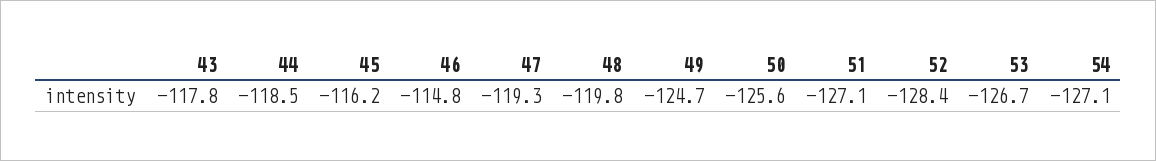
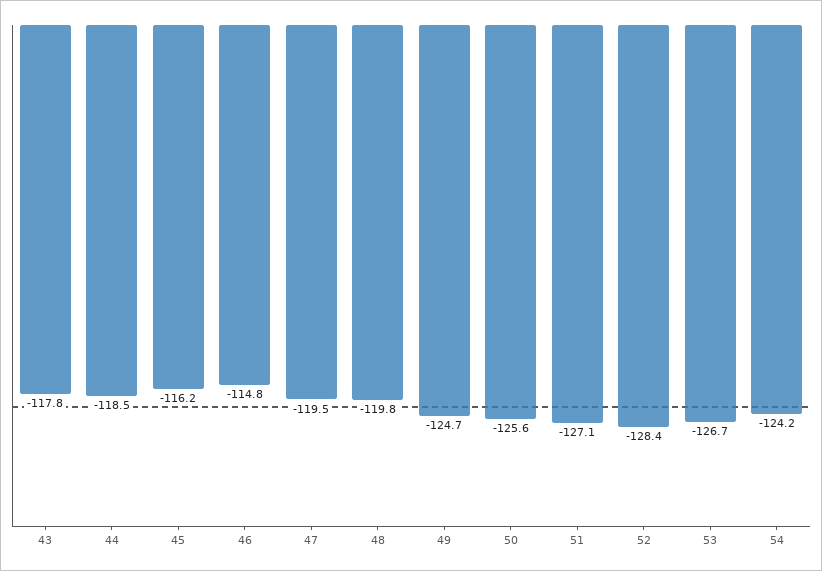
47: -119.3 -> -119.5
54: -127.1 -> -124.2

